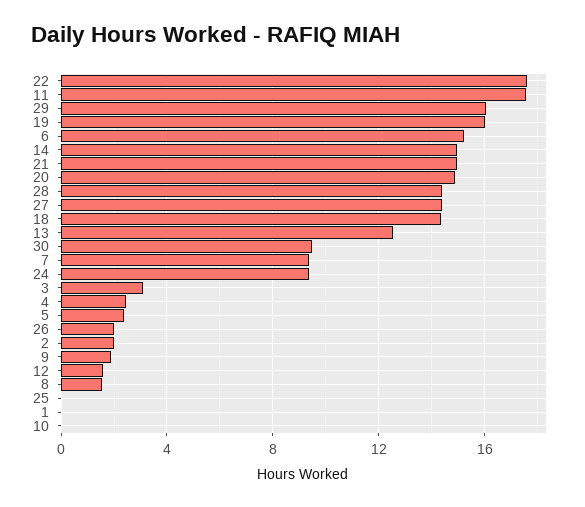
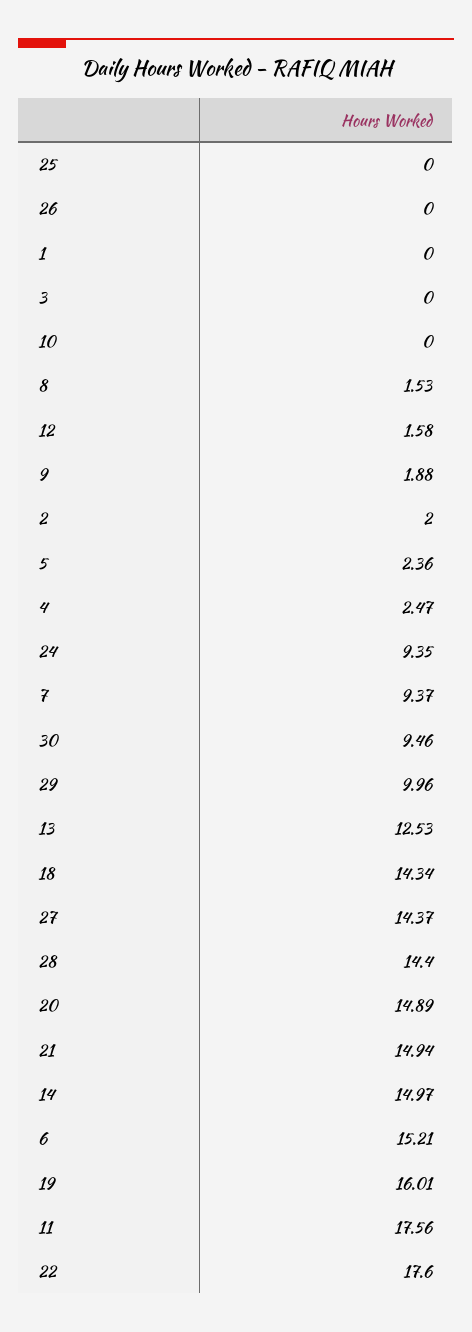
29: 16 -> 9.96
3: 3 -> 0
26: 2 -> 0

